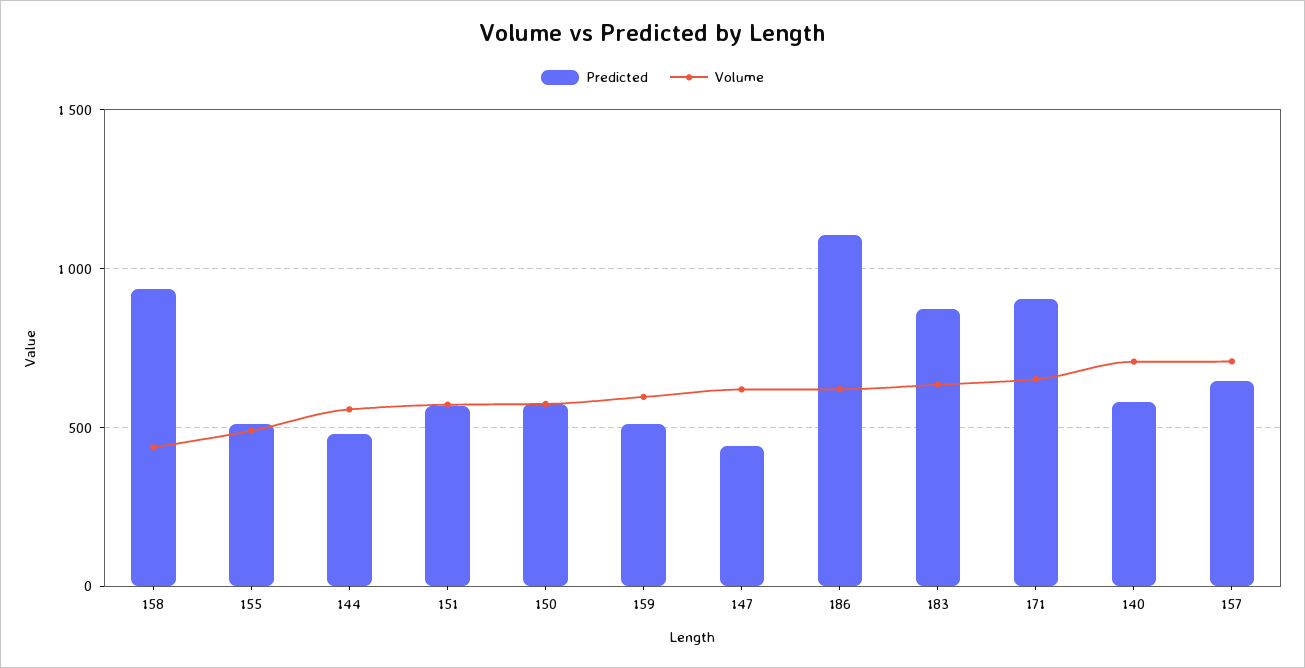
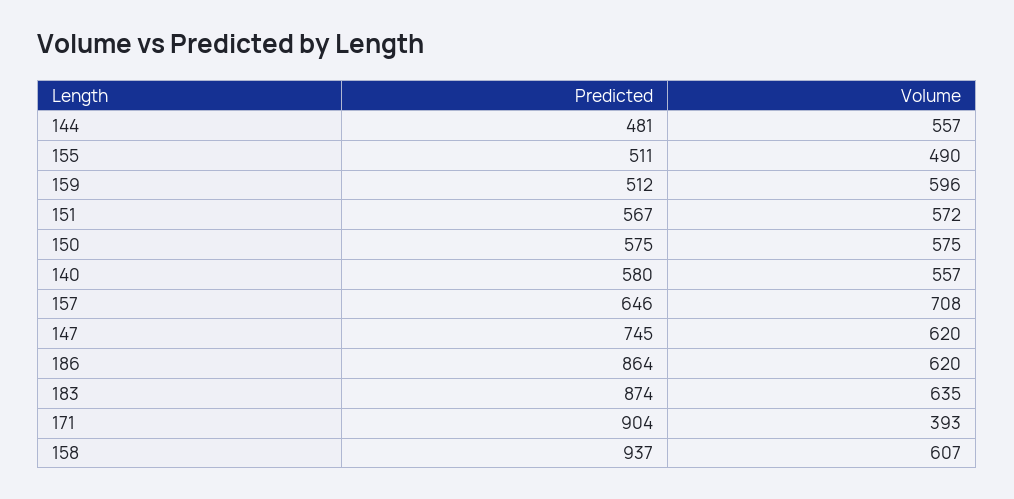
Volume, 158: 450 -> 607
Predicted, 147: 450 -> 745
Predicted, 186: 1100 -> 864
Volume, 171: 650 -> 393
Volume, 140: 700 -> 557

